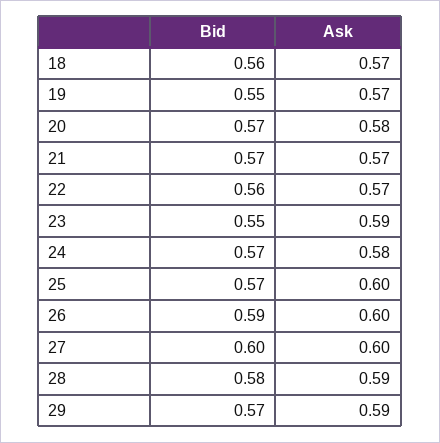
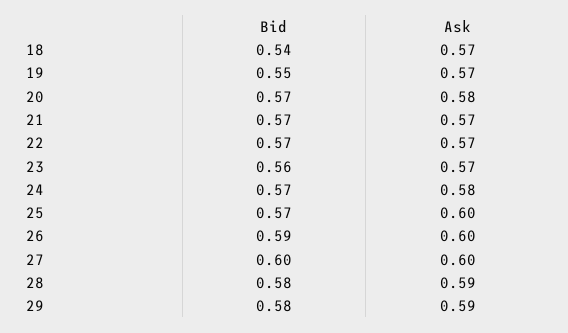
Bid, 18: 0.56 -> 0.54
Bid, 22: 0.56 -> 0.57
Bid, 23: 0.55 -> 0.56
Ask, 23: 0.59 -> 0.57
Bid, 29: 0.57 -> 0.58

